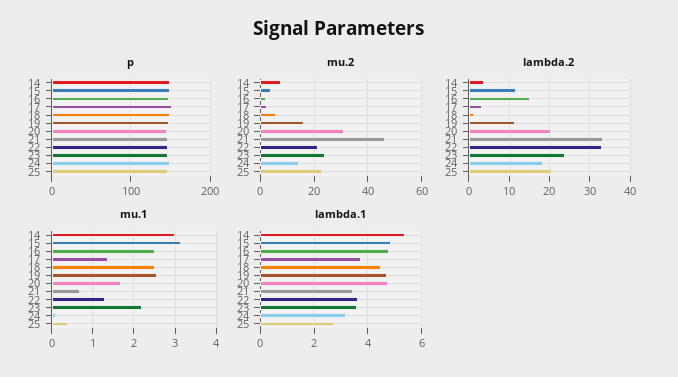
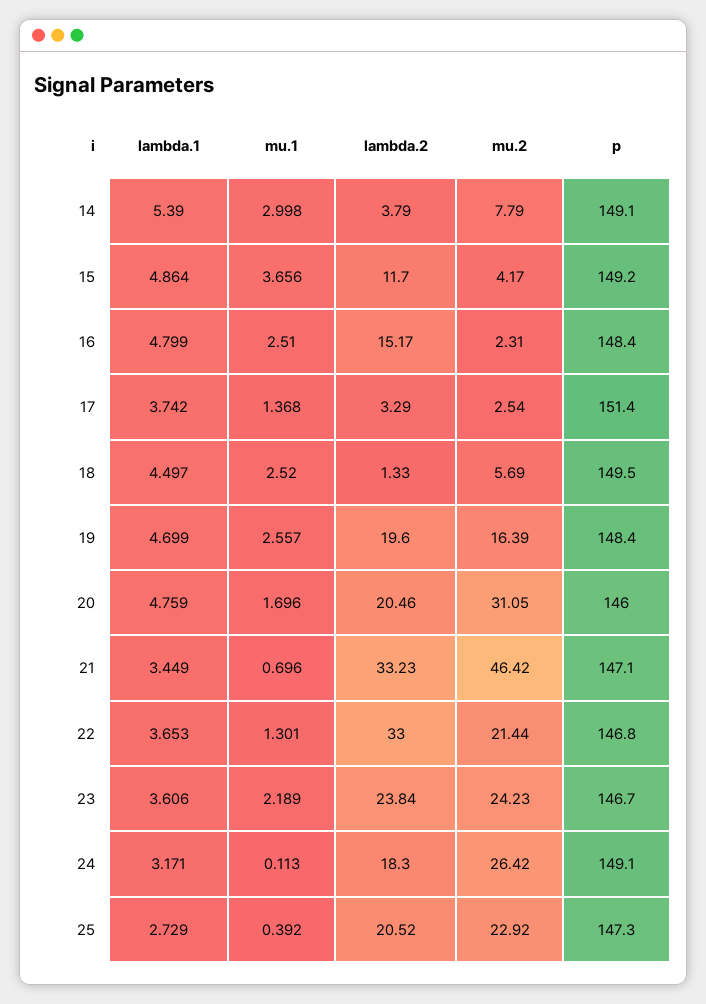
mu.2, 24: 15 -> 26.42
lambda.2, 19: 12 -> 19.6
mu.1, 15: 3.2 -> 3.656

